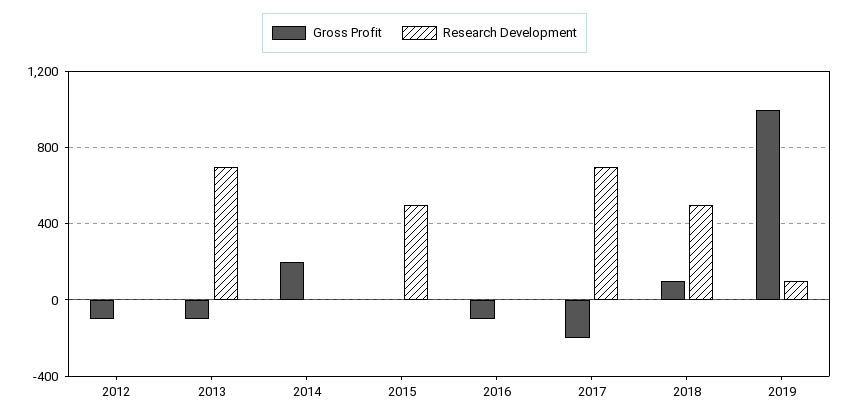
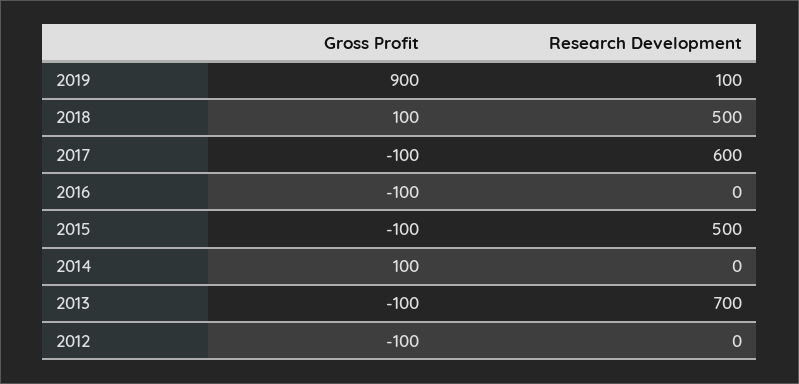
Gross Profit, 2014: 200 -> 100
Gross Profit, 2015: 0 -> -100
Gross Profit, 2017: -200 -> -100
Research Development, 2017: 700 -> 600
Gross Profit, 2019: 1000 -> 900

